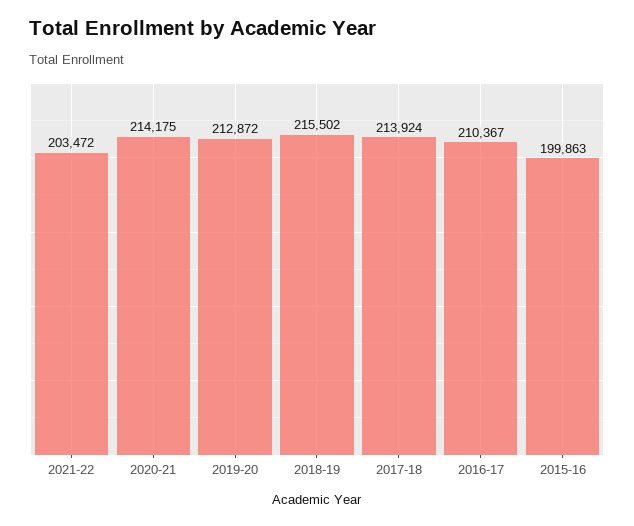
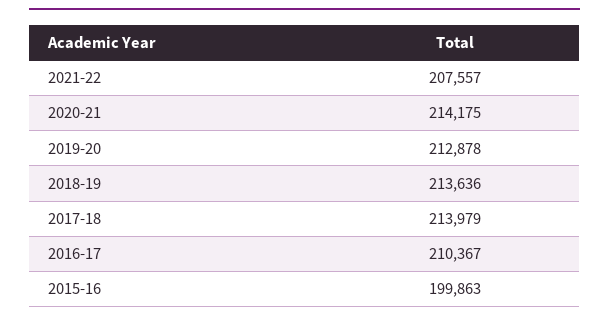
2021-22: 203472 -> 207557
2019-20: 212872 -> 212878
2018-19: 215502 -> 213636
2017-18: 213924 -> 213979

